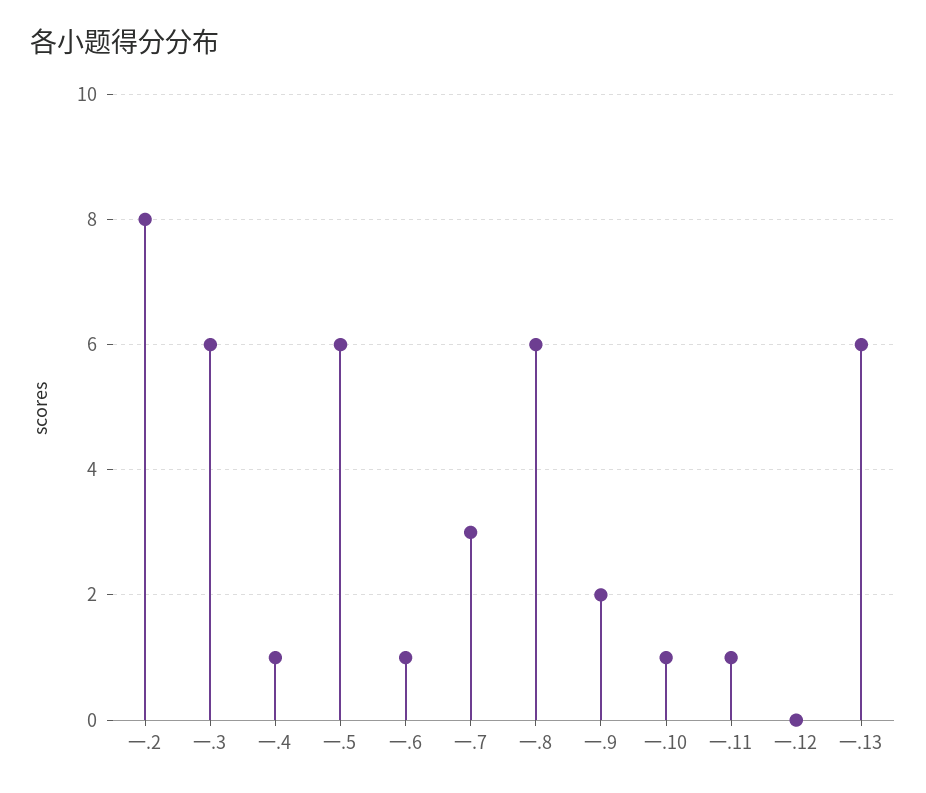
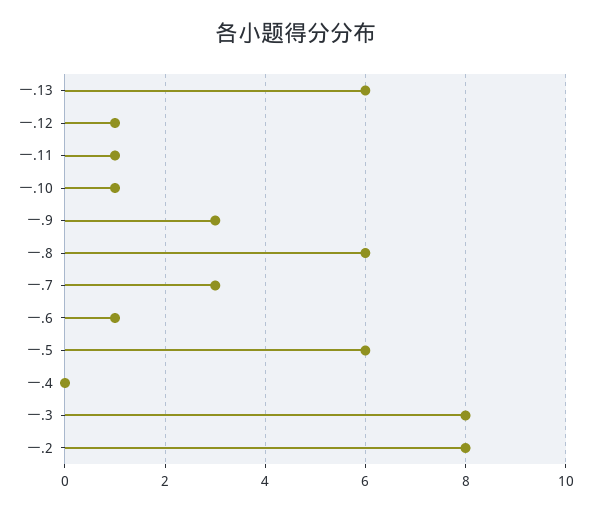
一.3: 6 -> 8
一.4: 1 -> 0
一.9: 2 -> 3
一.12: 0 -> 1

